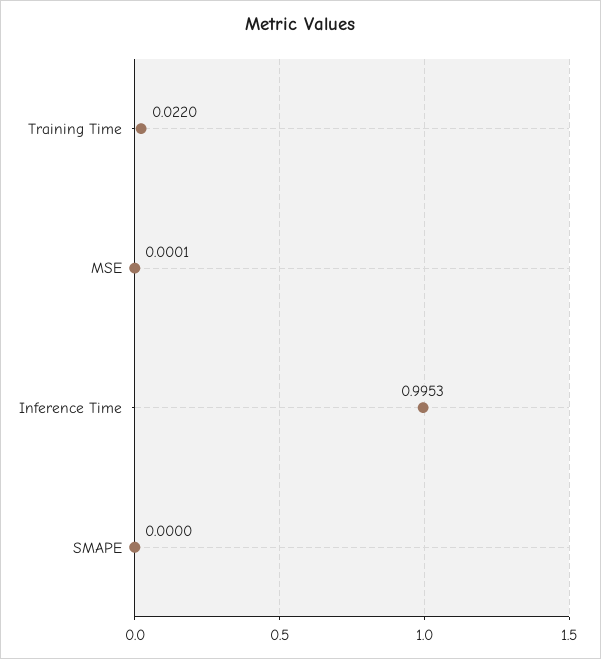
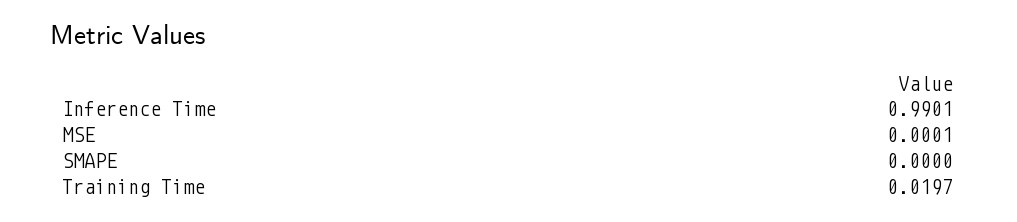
Training Time: 0.022 -> 0.0197
Inference Time: 0.9953 -> 0.9901

